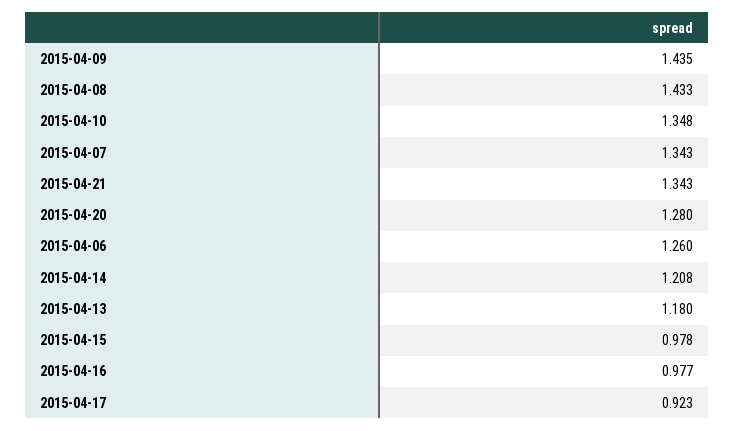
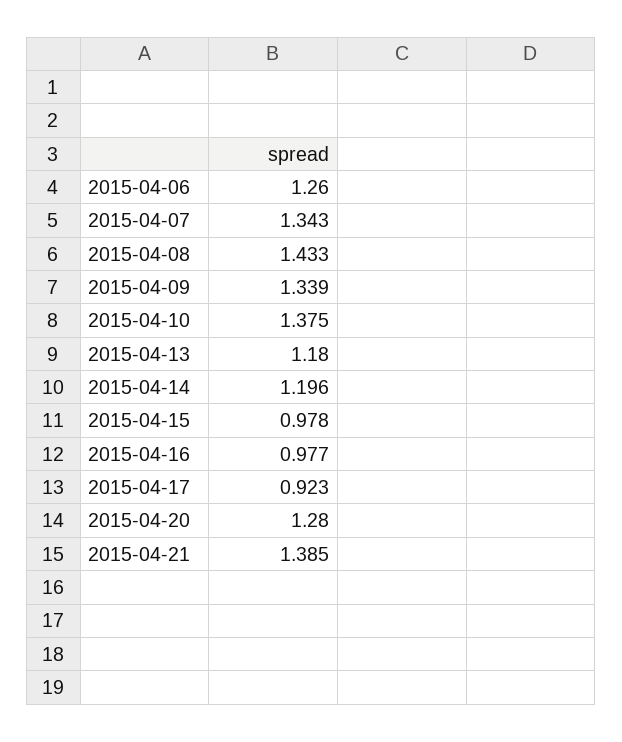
2015-04-09: 1.435 -> 1.339
2015-04-10: 1.348 -> 1.375
2015-04-21: 1.343 -> 1.385
2015-04-14: 1.208 -> 1.196

